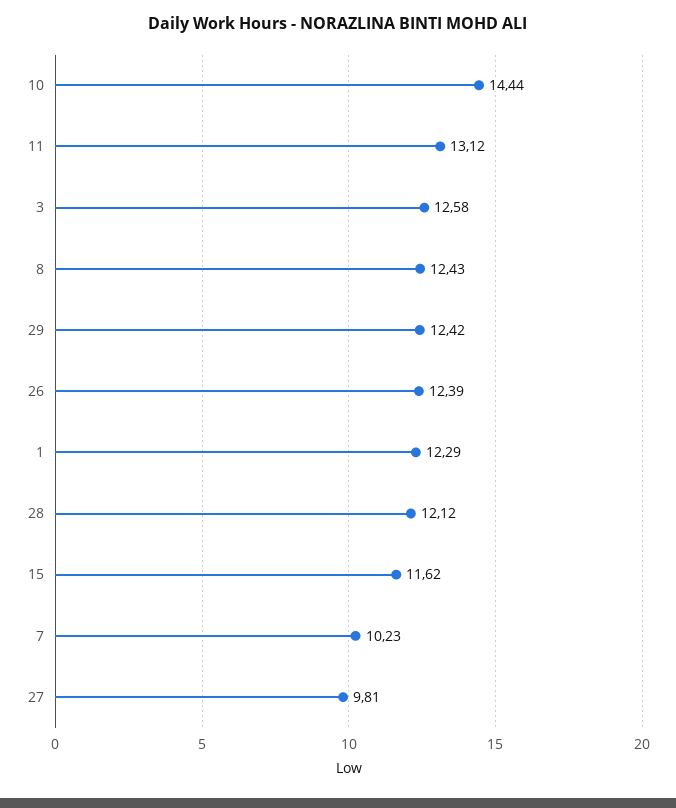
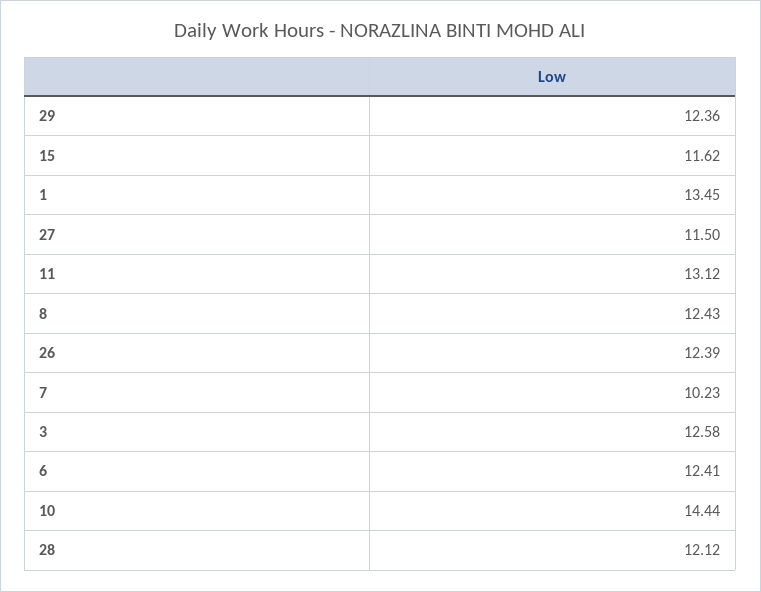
29: 12.42 -> 12.36
1: 12.29 -> 13.45
27: 9.81 -> 11.5
6: none -> 12.41

